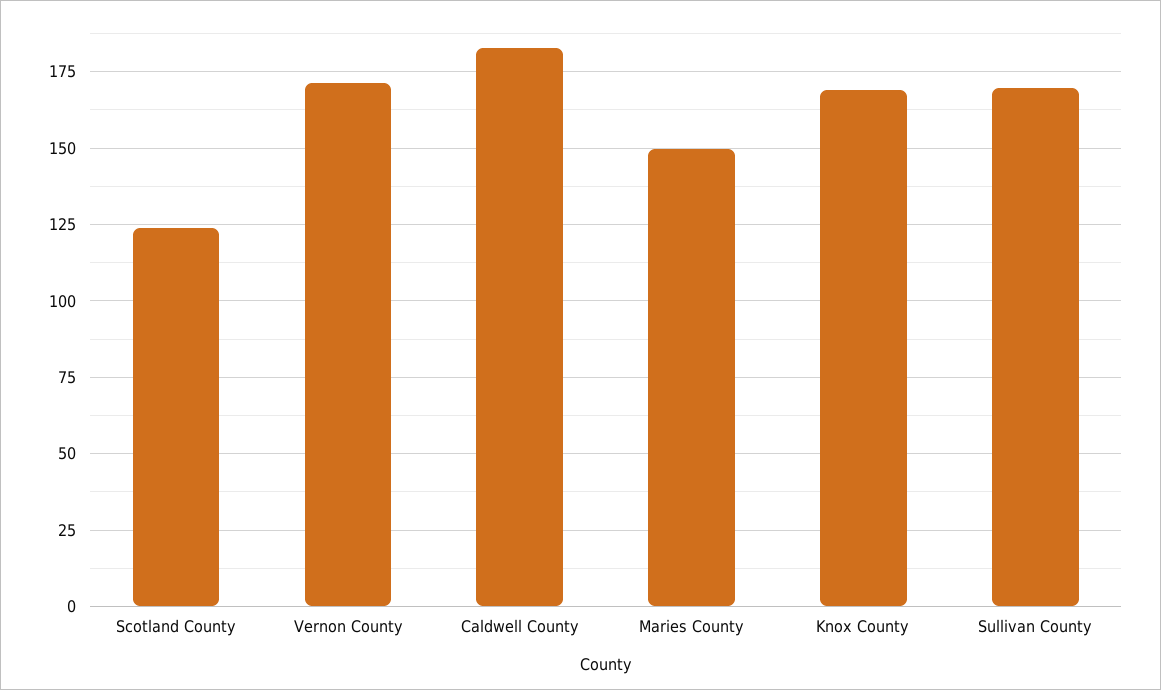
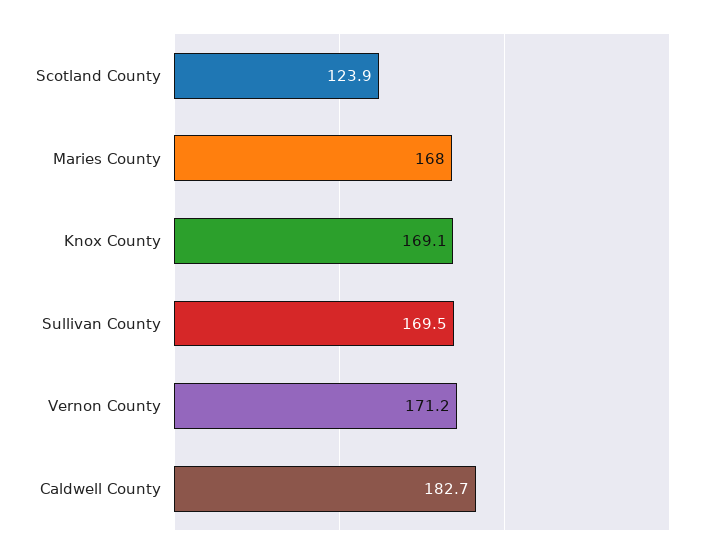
Maries County: 150 -> 168

